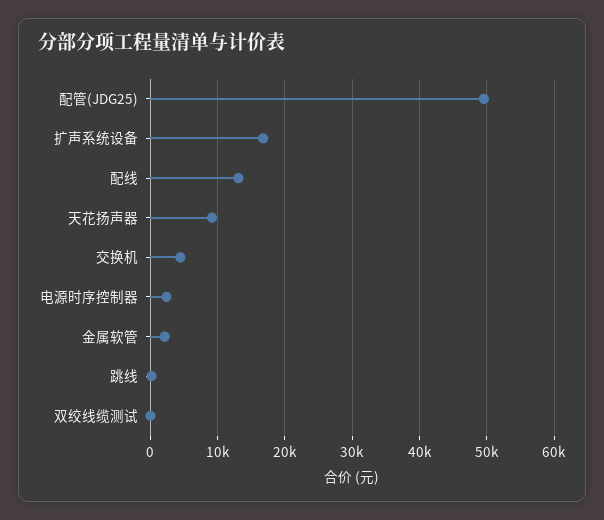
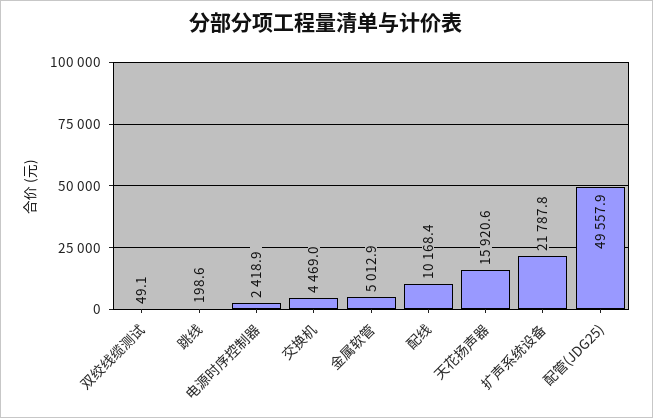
扩声系统设备: 17000 -> 21787.8
配线: 13000 -> 10168.4
天花扬声器: 9000 -> 15920.6
金属软管: 2000 -> 5012.9

